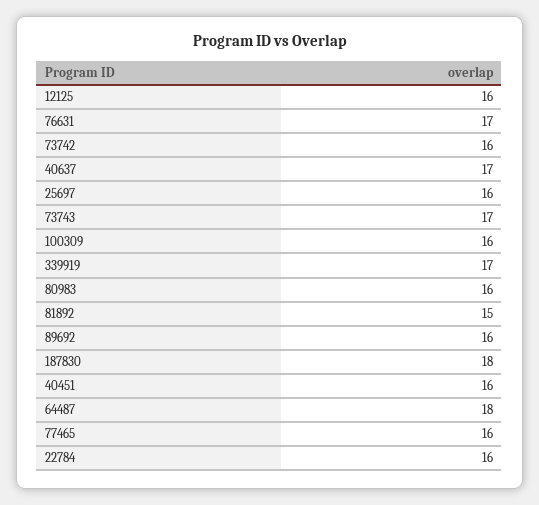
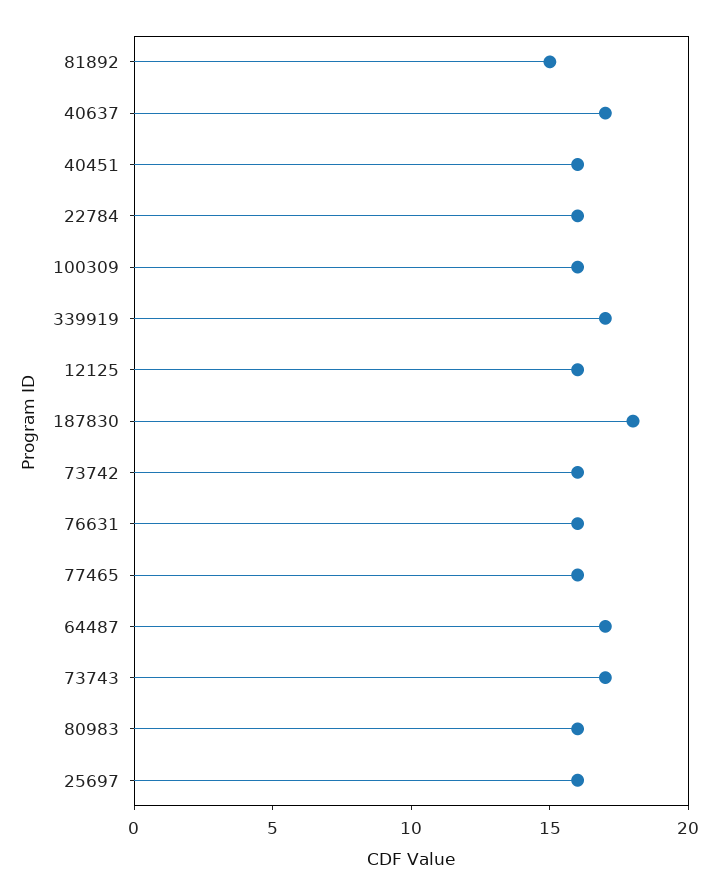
76631: 17 -> 16
89692: 16 -> none
64487: 18 -> 17

